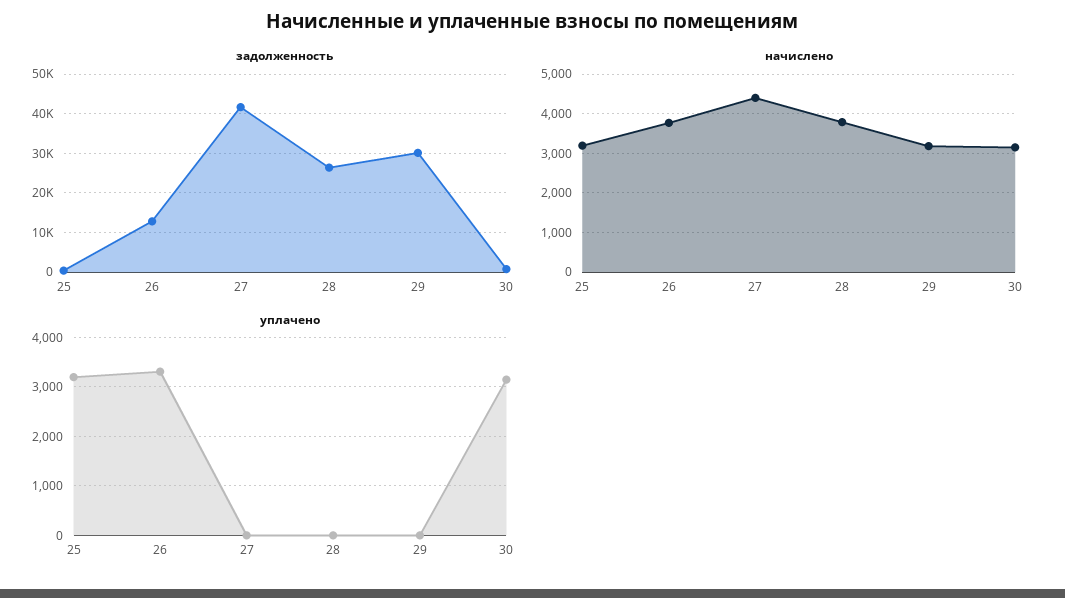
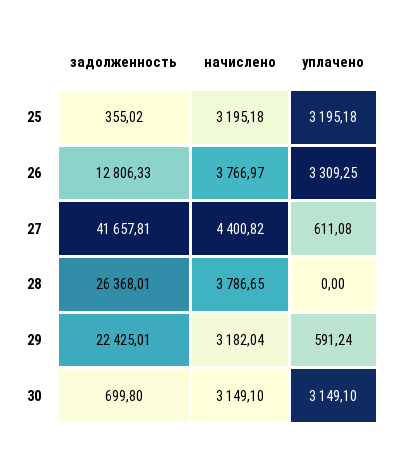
задолженность, 29: 30000 -> 22425.01
уплачено, 27: 0 -> 611.08
уплачено, 29: 0 -> 591.24

